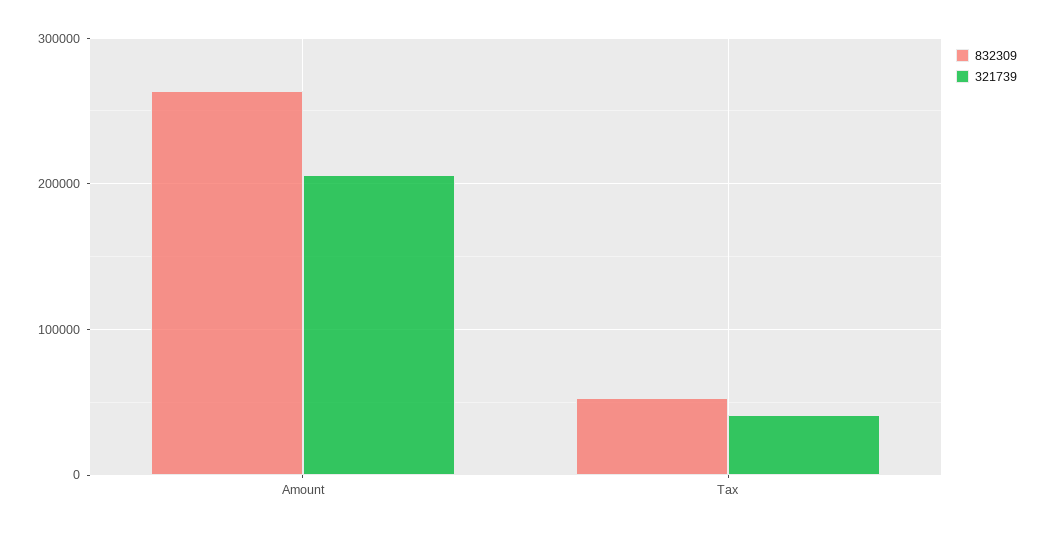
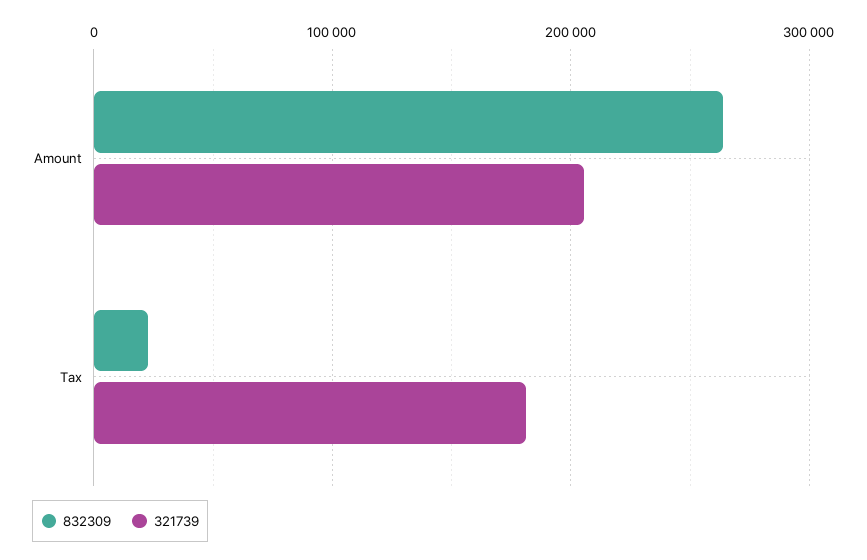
832309, Tax: 50000 -> 20000
321739, Tax: 40000 -> 180000

